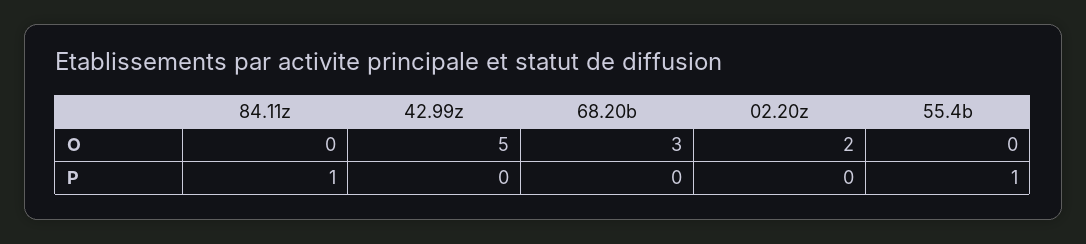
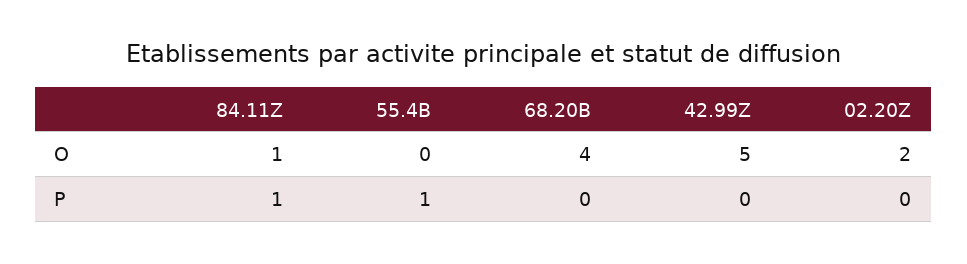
84.11z, O: 0 -> 1
68.20b, O: 3 -> 4

